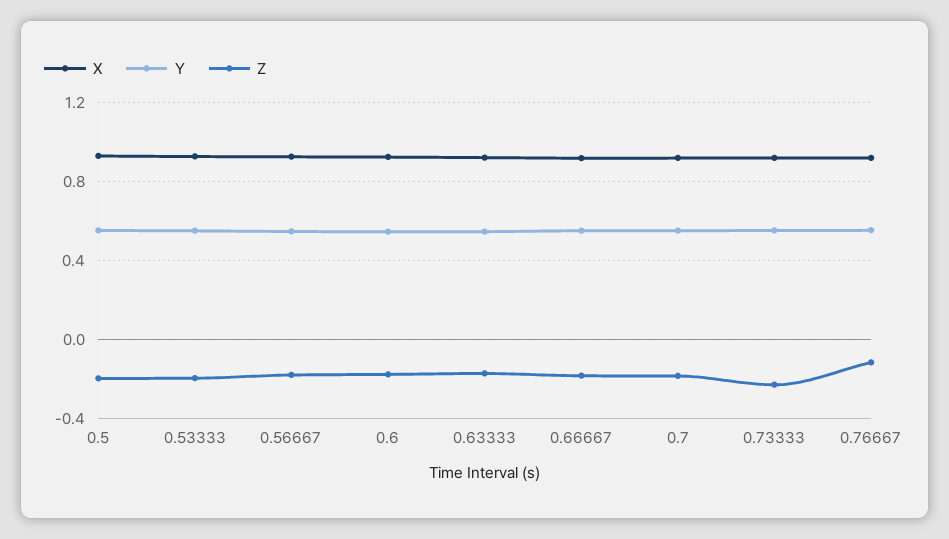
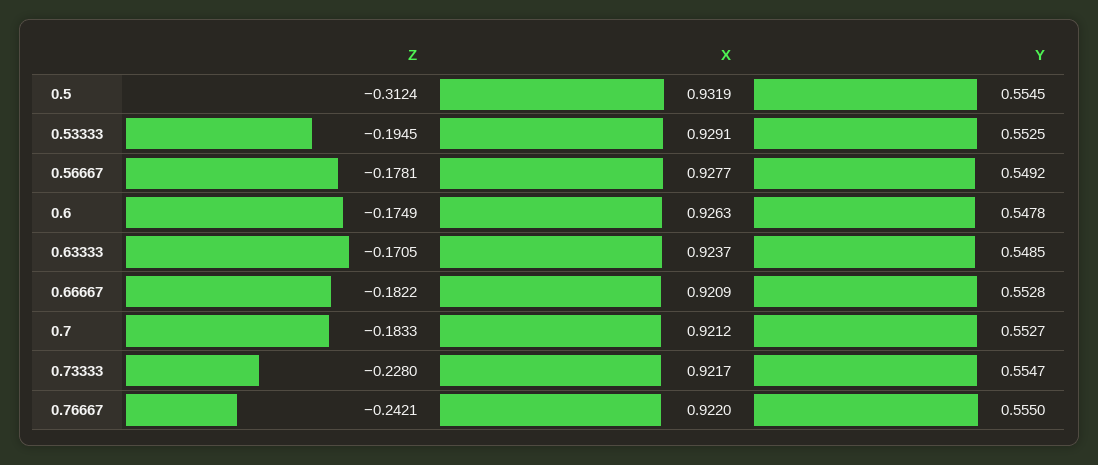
Z, 0.5: -0.2 -> -0.3124
Z, 0.76667: -0.1 -> -0.2421

